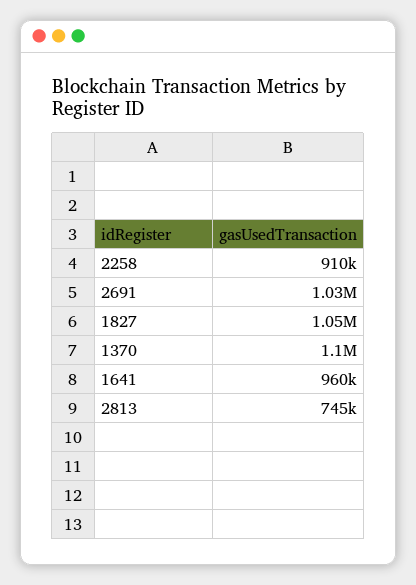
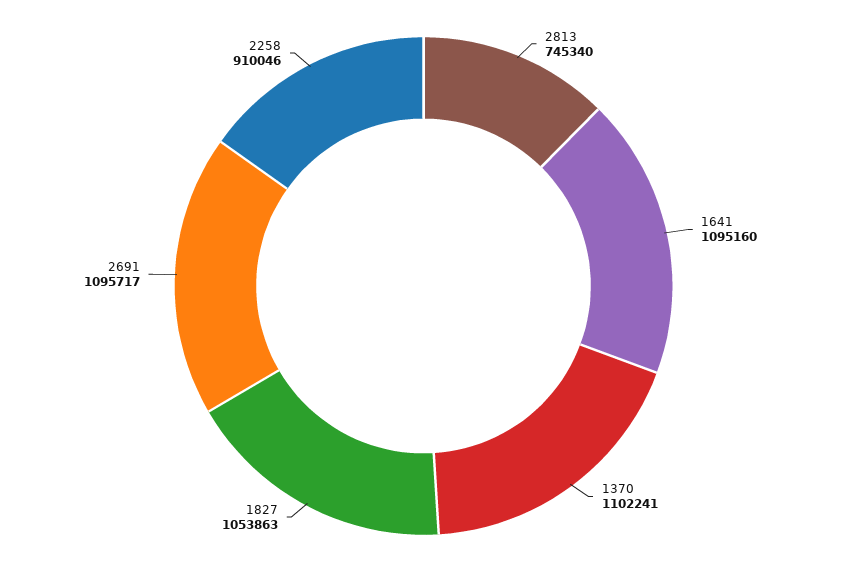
2691: 1030000 -> 1095717
1641: 960000 -> 1095160

